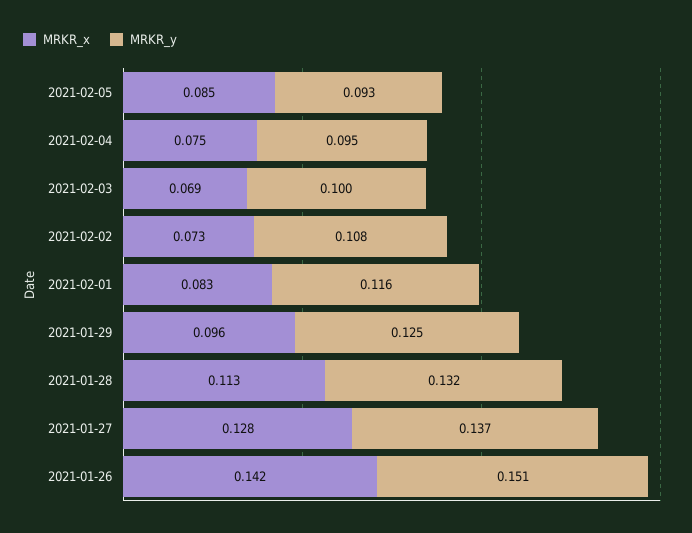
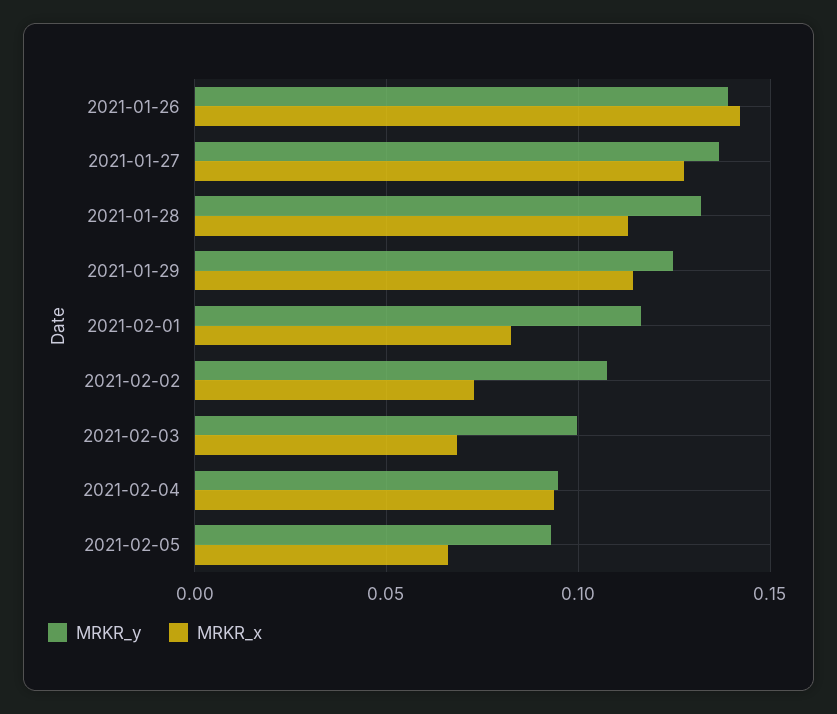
MRKR_x, 2021-02-05: 0.085 -> 0.065
MRKR_x, 2021-02-04: 0.075 -> 0.095
MRKR_x, 2021-01-29: 0.096 -> 0.115
MRKR_y, 2021-01-26: 0.151 -> 0.14

